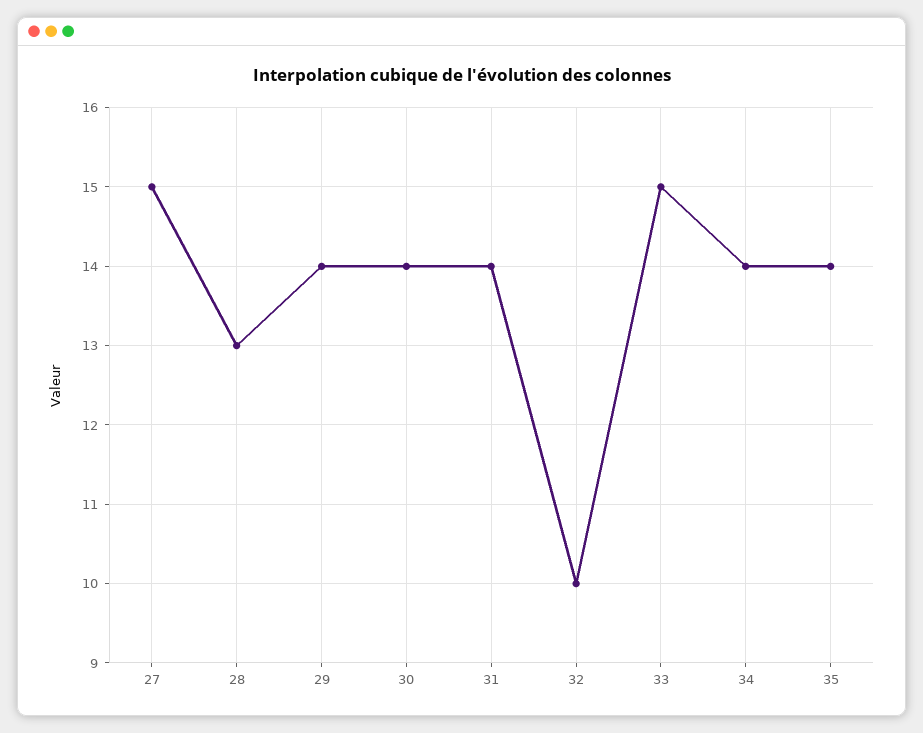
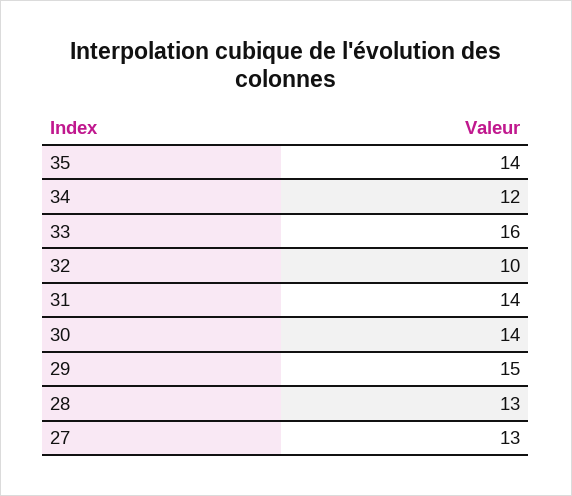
27: 15 -> 13
29: 14 -> 15
33: 15 -> 16
34: 14 -> 12

